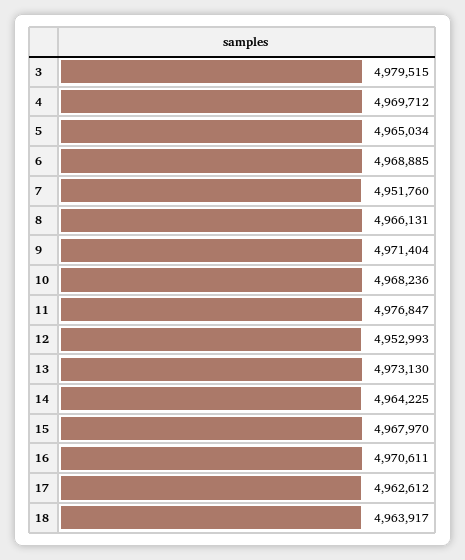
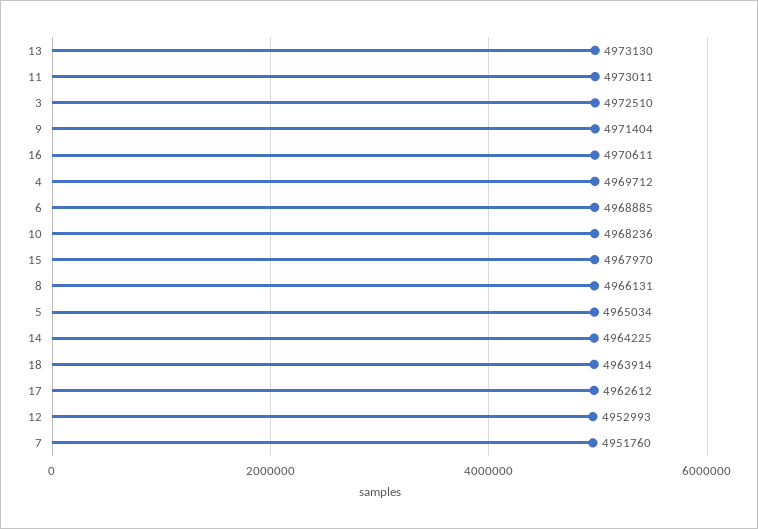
3: 4979515 -> 4972510
11: 4976847 -> 4973011
18: 4963917 -> 4963914

